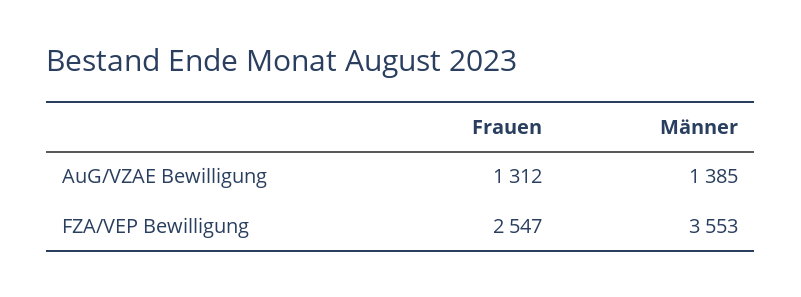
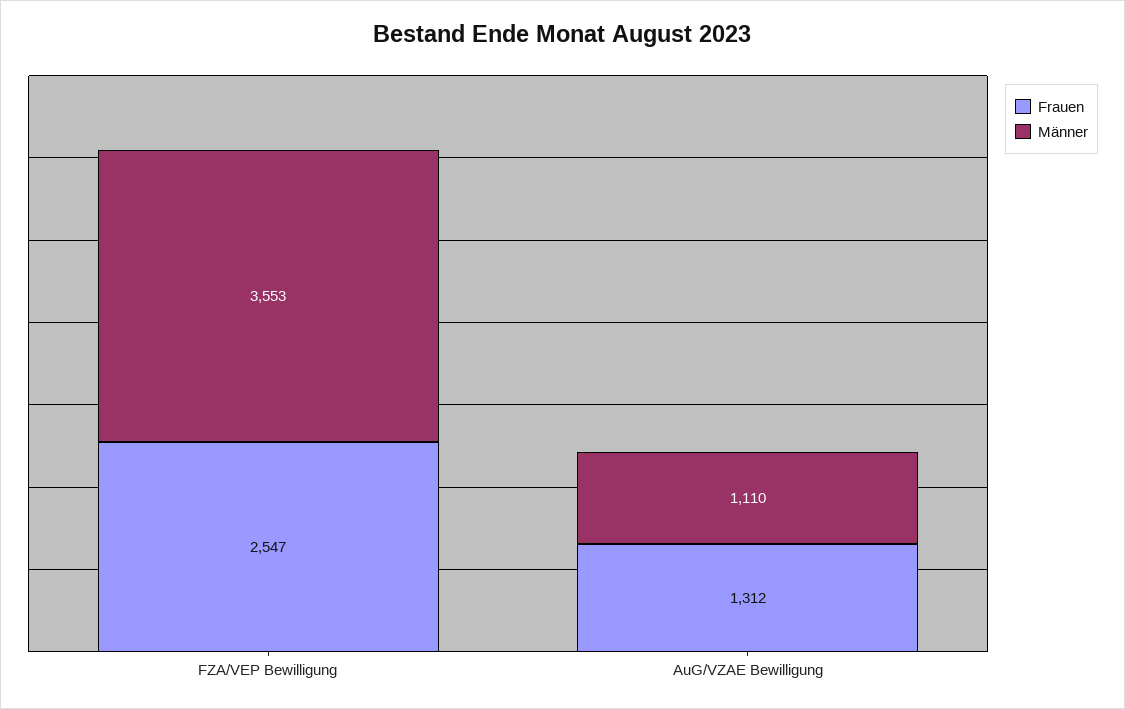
Männer, AuG/VZAE Bewilligung: 1385 -> 1110

